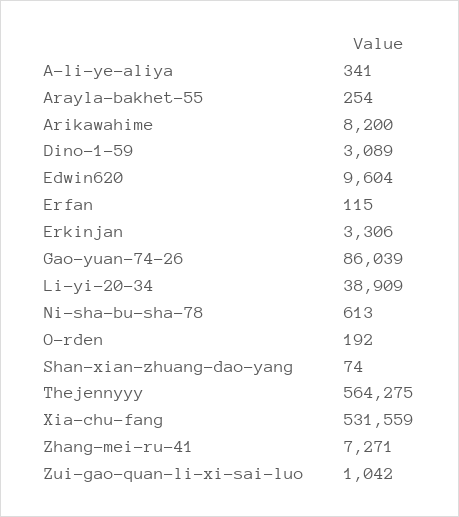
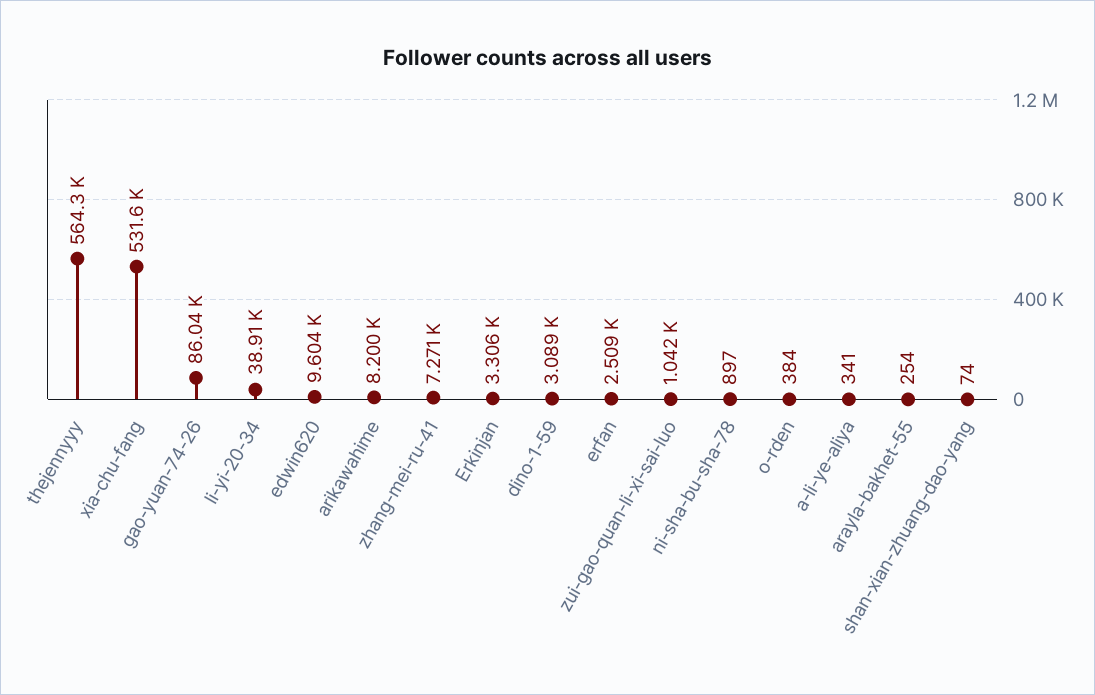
Erfan: 115 -> 2509
Ni-sha-bu-sha-78: 613 -> 897
O-rden: 192 -> 384

